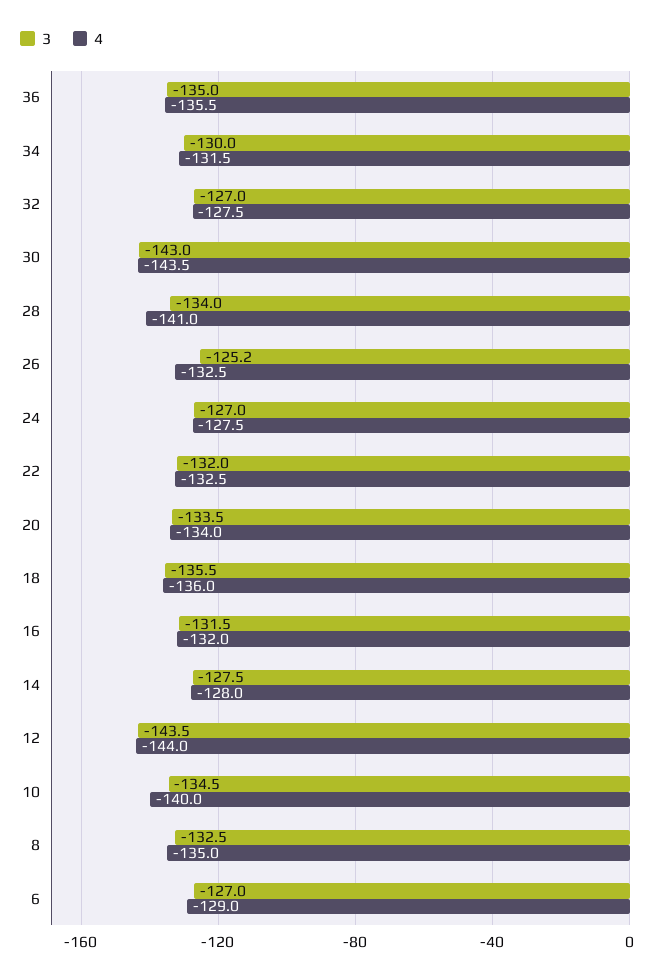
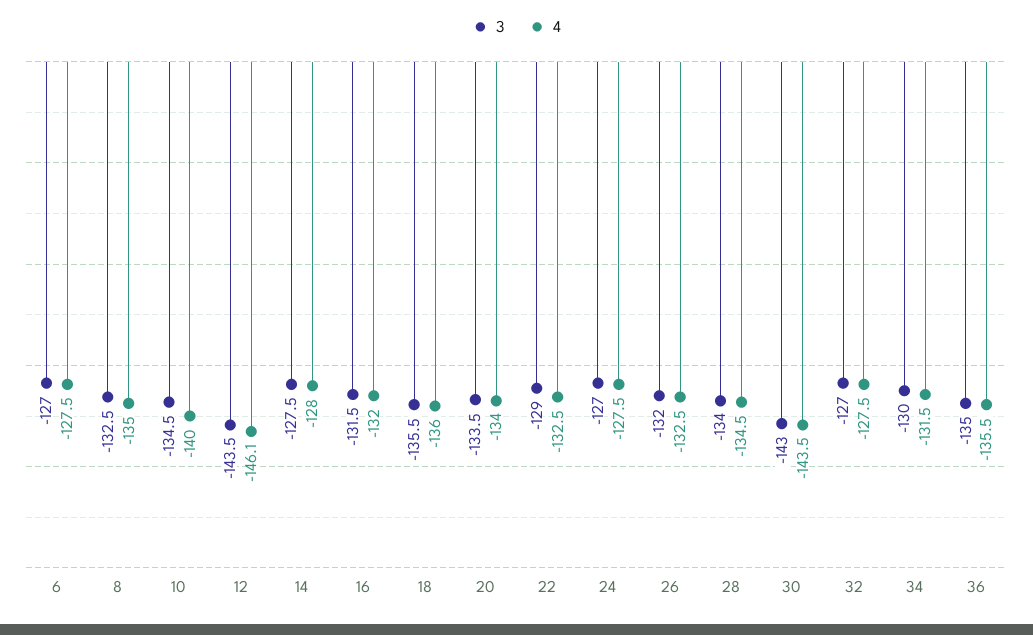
4, 28: -141 -> -134.5
3, 26: -125.2 -> -132
3, 22: -132 -> -129
4, 12: -144 -> -146.1
4, 6: -129 -> -127.5

